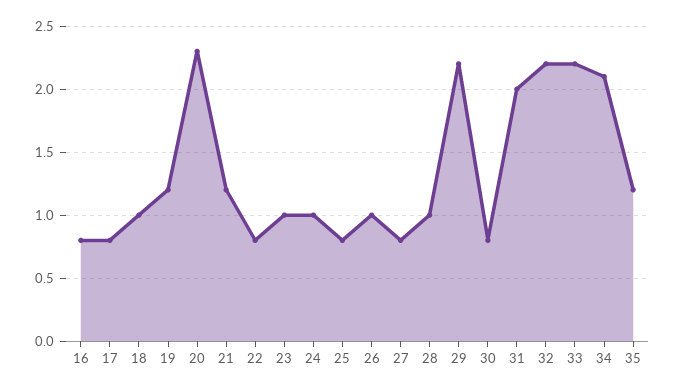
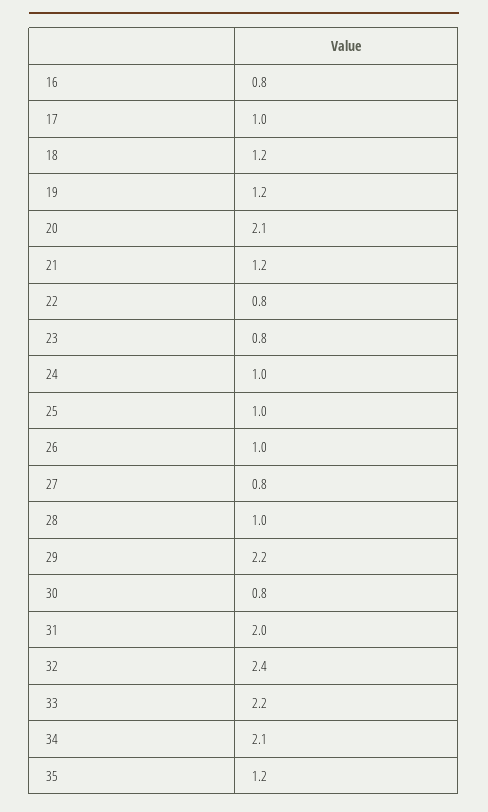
17: 0.8 -> 1
18: 1 -> 1.2
20: 2.3 -> 2.1
23: 1 -> 0.8
25: 0.8 -> 1
32: 2.2 -> 2.4

